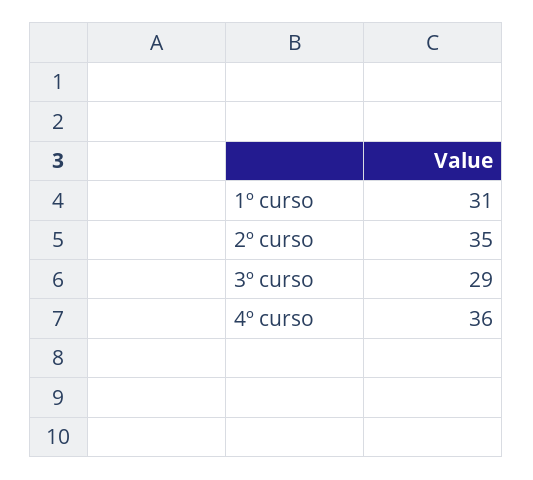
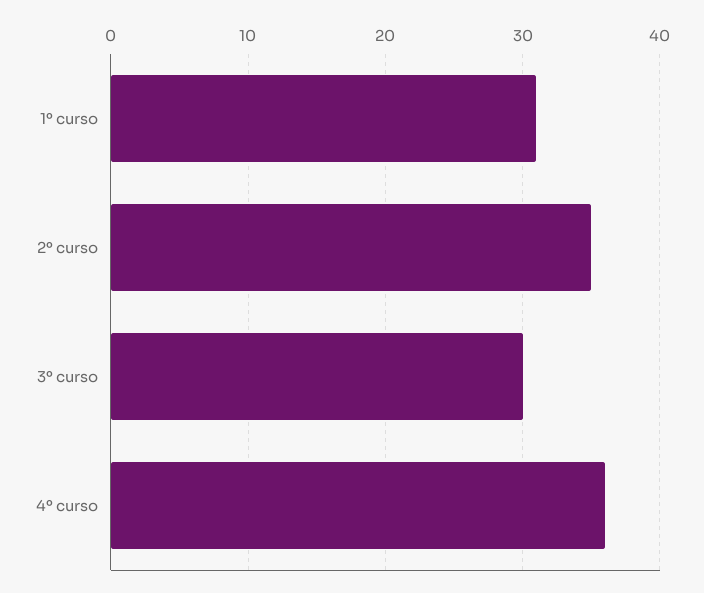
3º curso: 29 -> 30

